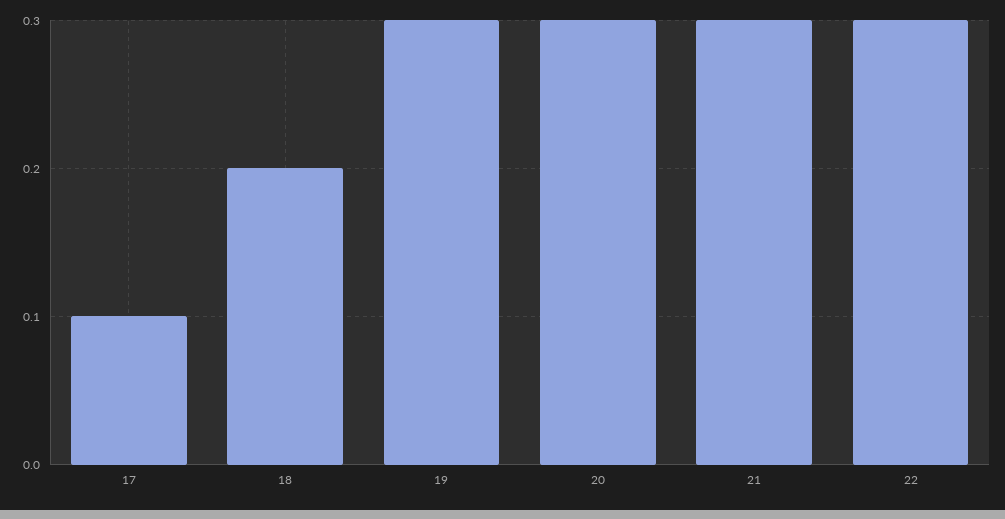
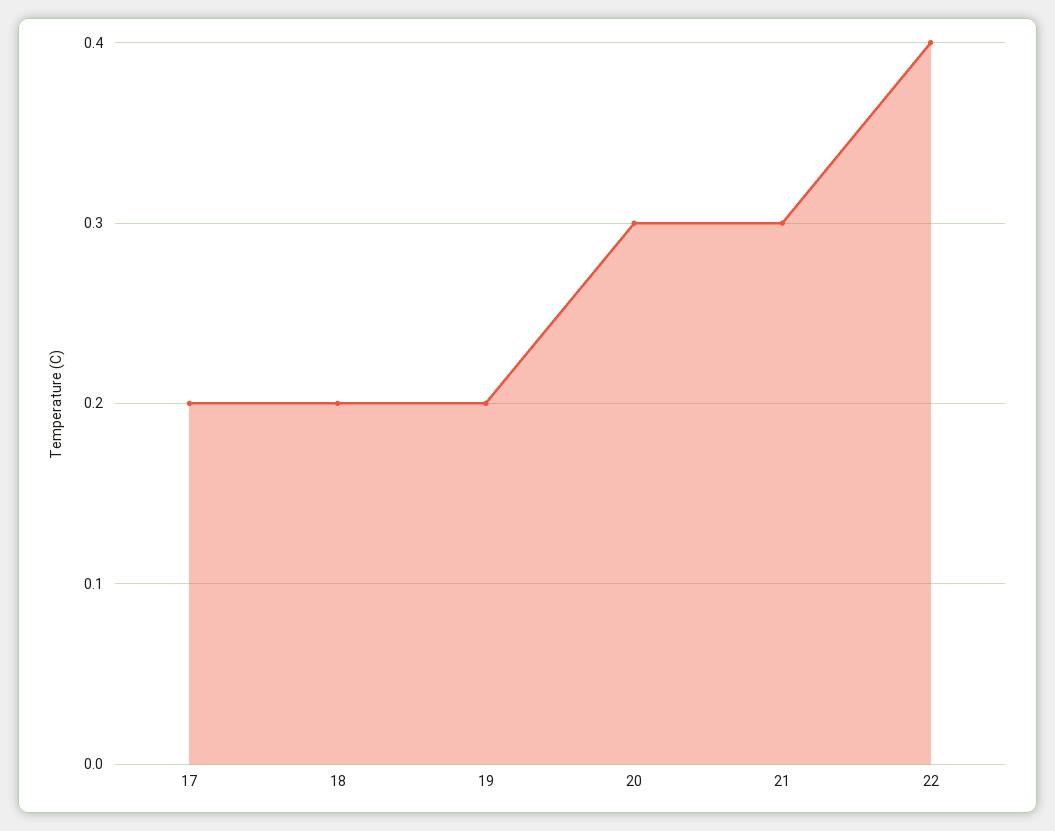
17: 0.1 -> 0.2
19: 0.3 -> 0.2
22: 0.3 -> 0.4

